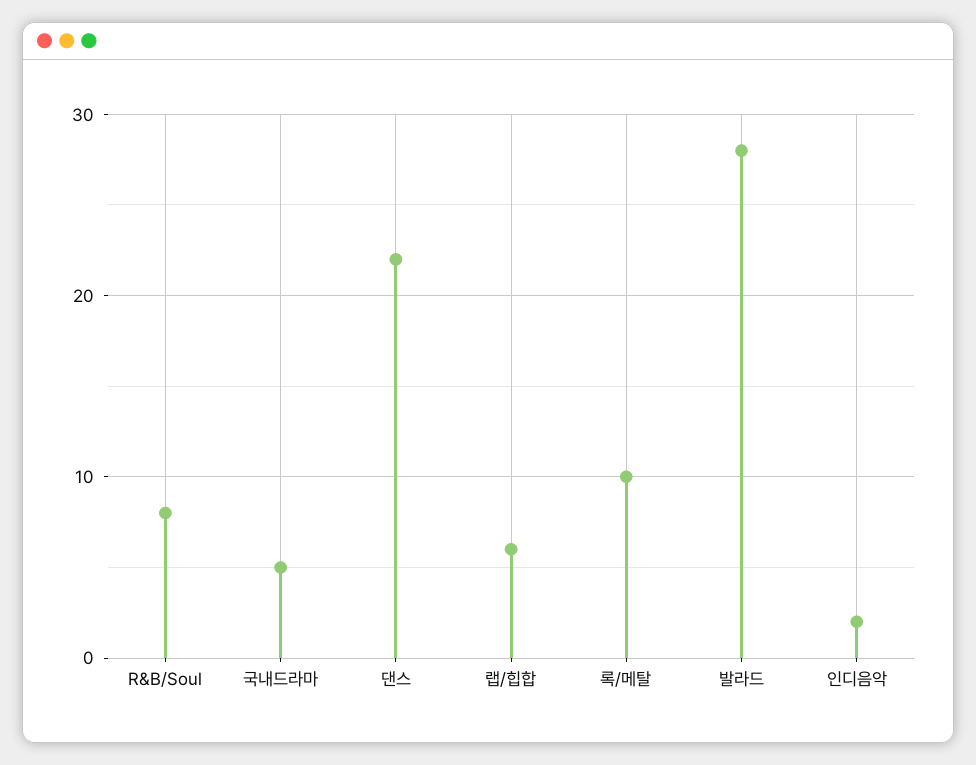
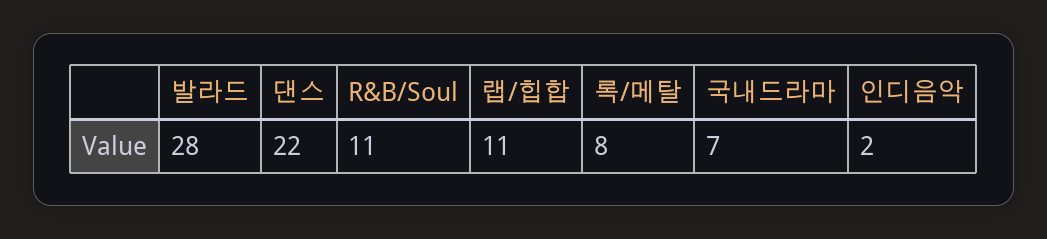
R&B/Soul: 8 -> 11
국내드라마: 5 -> 7
랩/힙합: 6 -> 11
록/메탈: 10 -> 8

